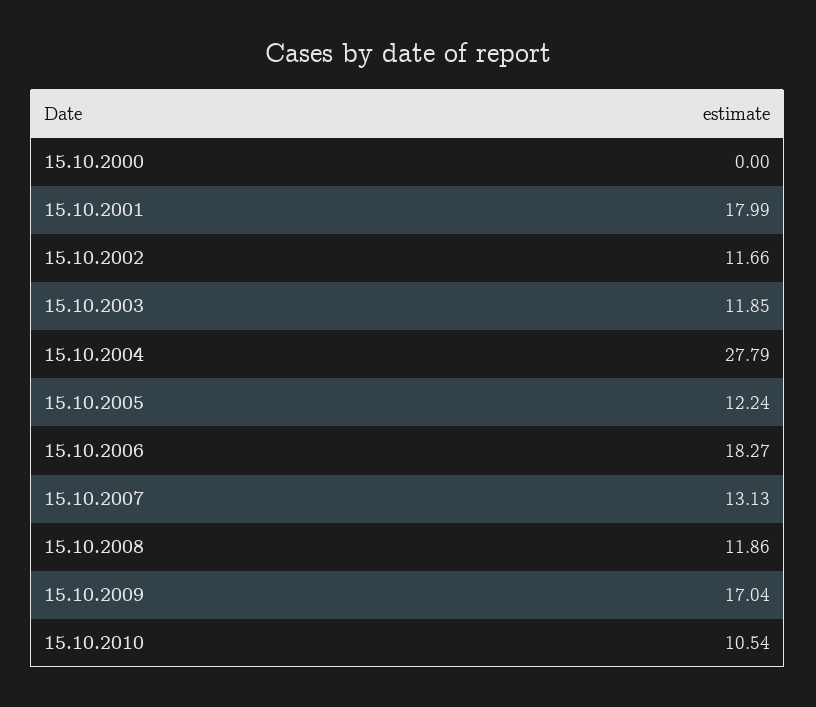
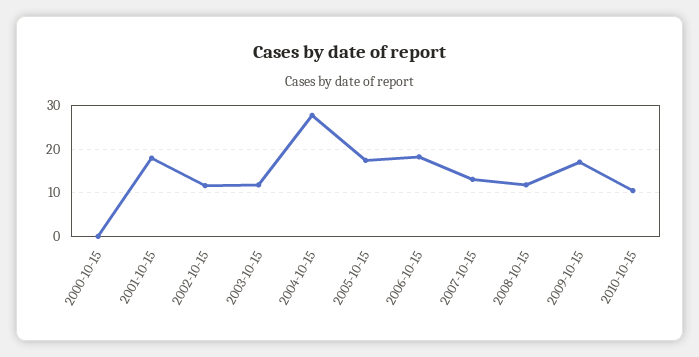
15.10.2005: 12.24 -> 18

